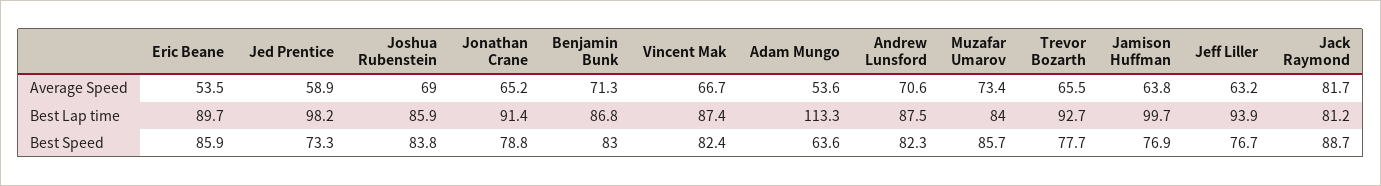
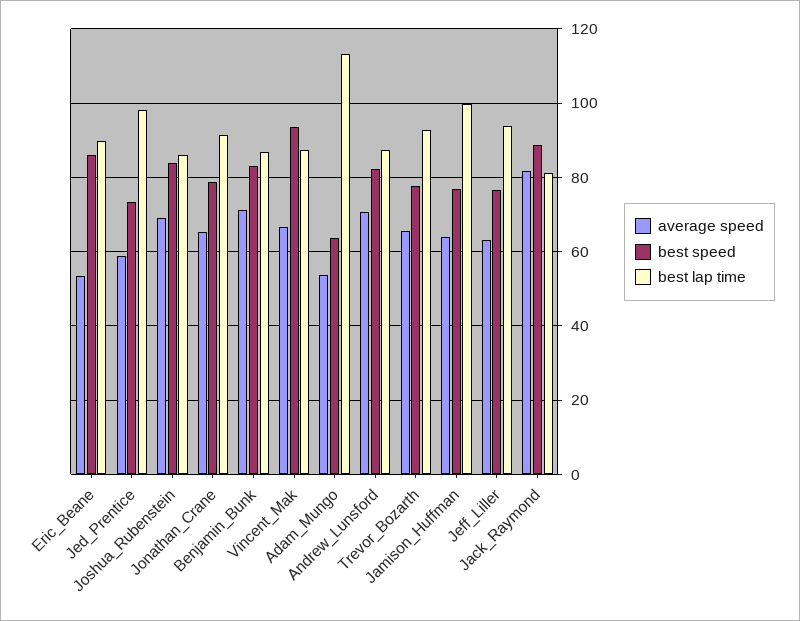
Average Speed, Muzafar Umarov: 73.4 -> none
Best Lap time, Muzafar Umarov: 84 -> none
Best Speed, Vincent Mak: 82.4 -> 94
Best Speed, Muzafar Umarov: 85.7 -> none

